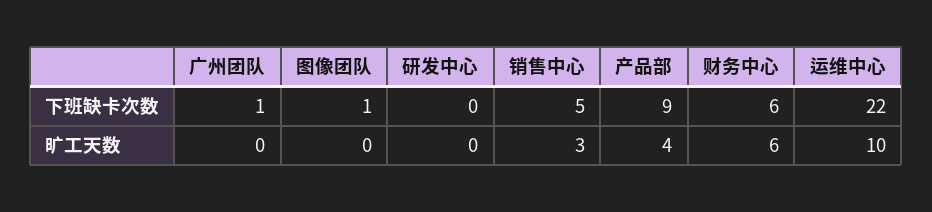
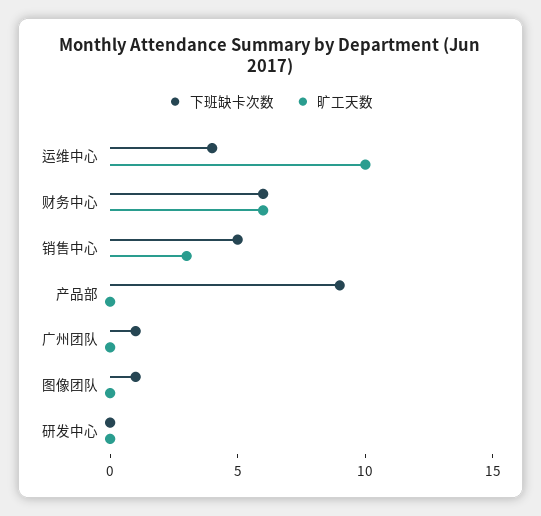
下班缺卡次数, 运维中心: 22 -> 4
旷工天数, 产品部: 4 -> 0

